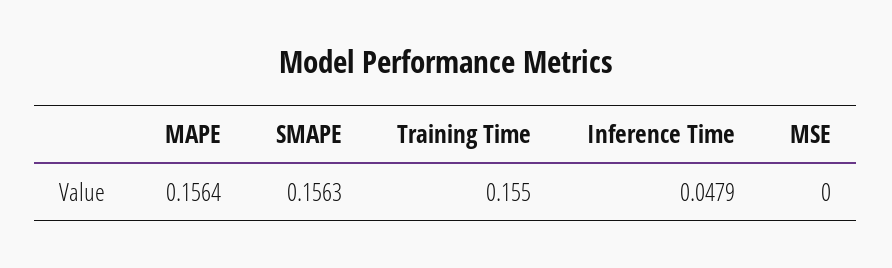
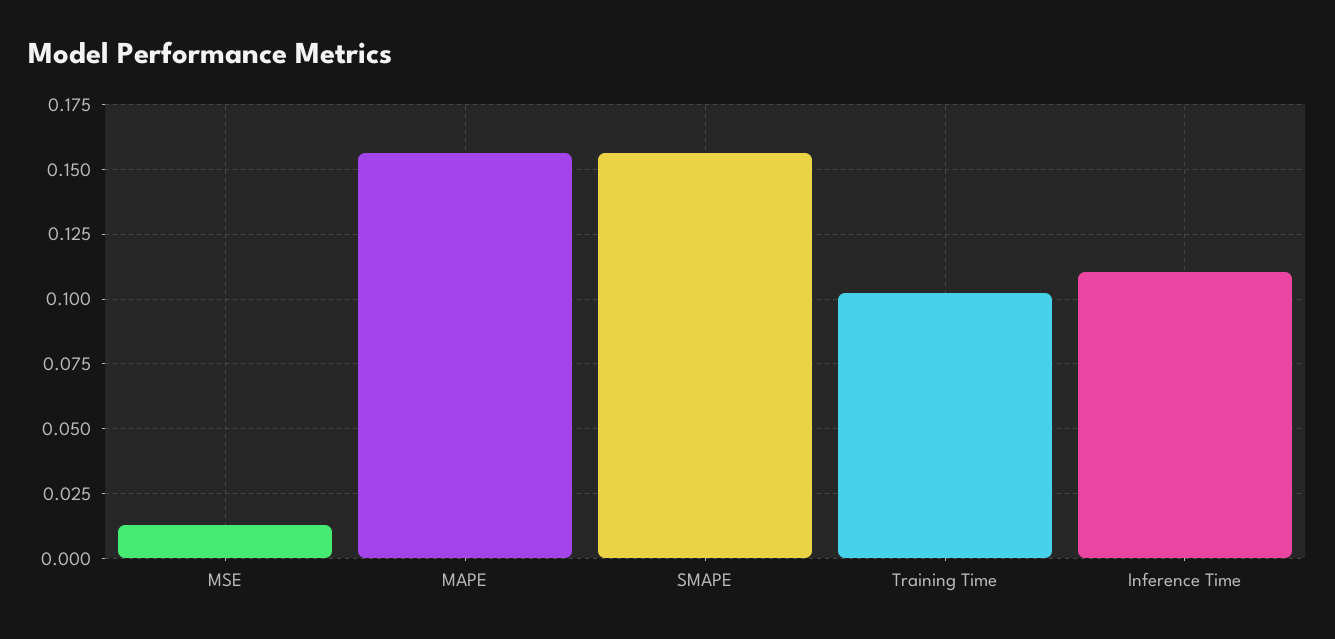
Training Time: 0.155 -> 0.1025
Inference Time: 0.0479 -> 0.11
MSE: 0 -> 0.0125

